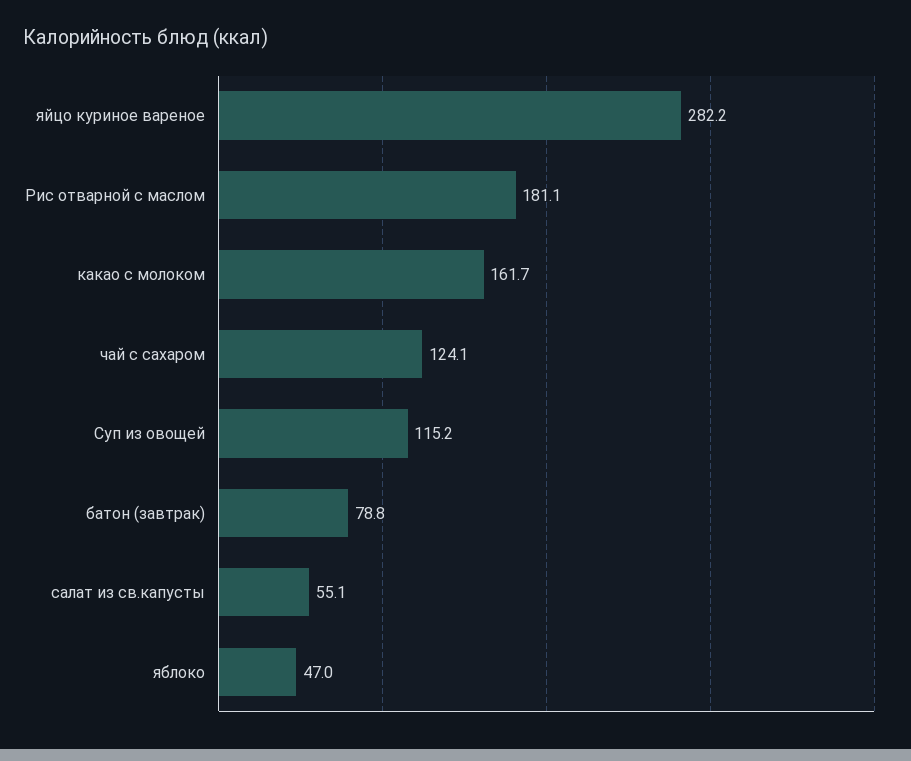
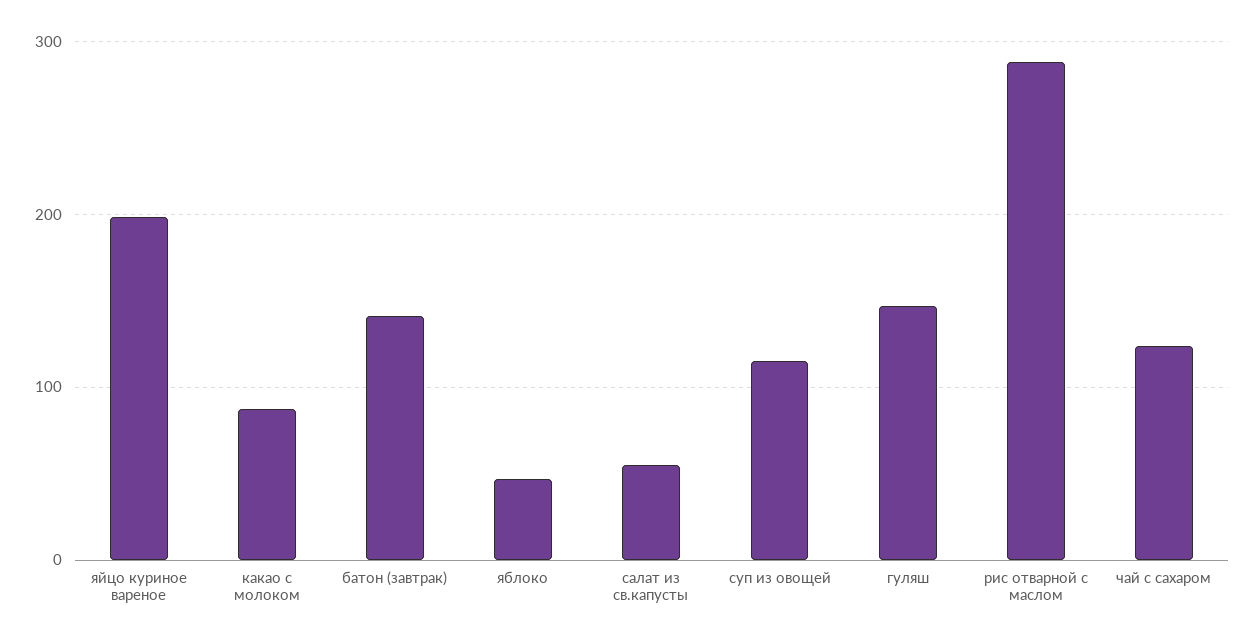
яйцо куриное вареное: 282.2 -> 200
Рис отварной с маслом: 181.1 -> 290
какао с молоком: 161.7 -> 90
батон (завтрак): 78.8 -> 140
гуляш: none -> 150

